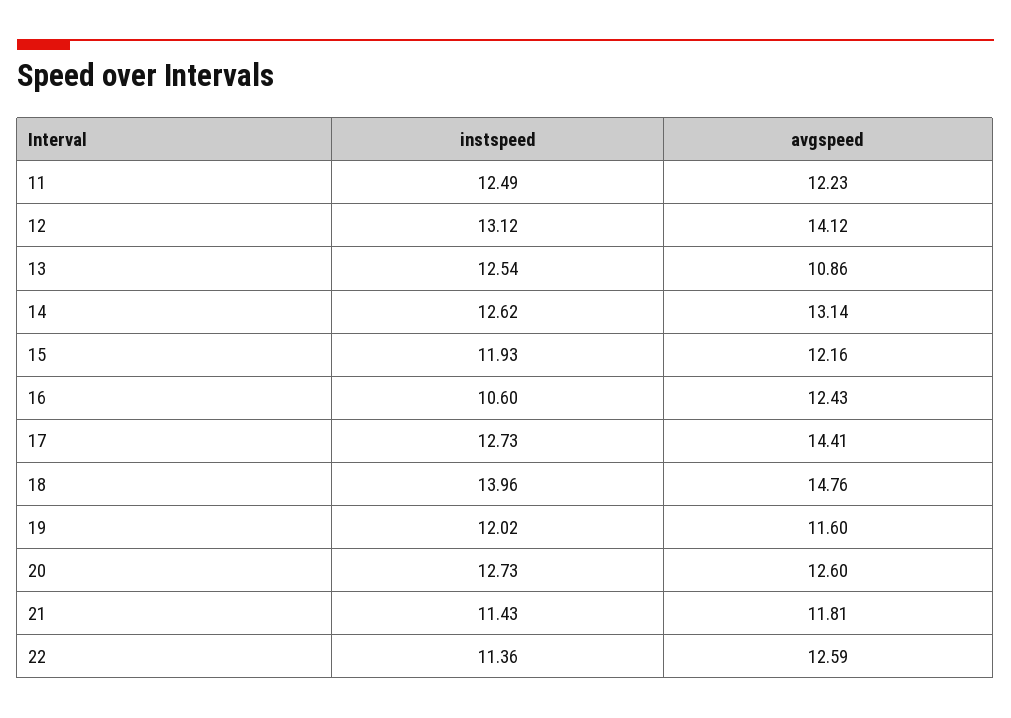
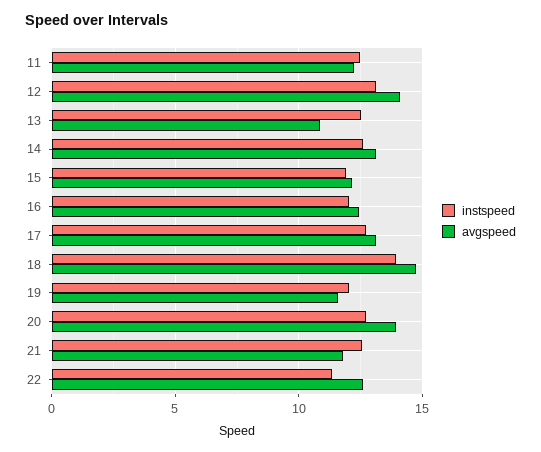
instspeed, 16: 10.6 -> 12
avgspeed, 17: 14.41 -> 13
avgspeed, 20: 12.6 -> 14
instspeed, 21: 11.43 -> 12.5

